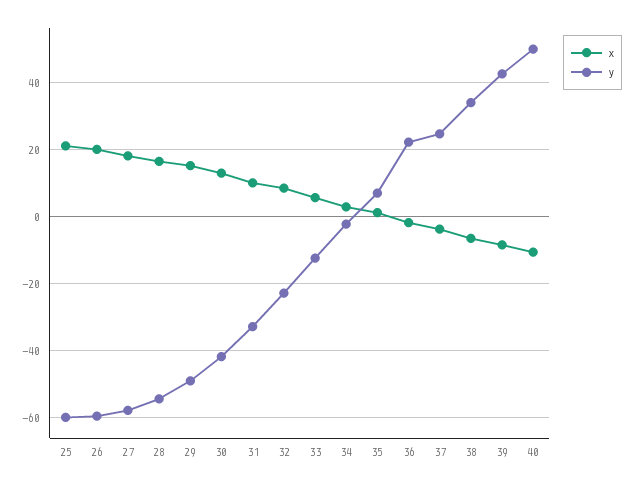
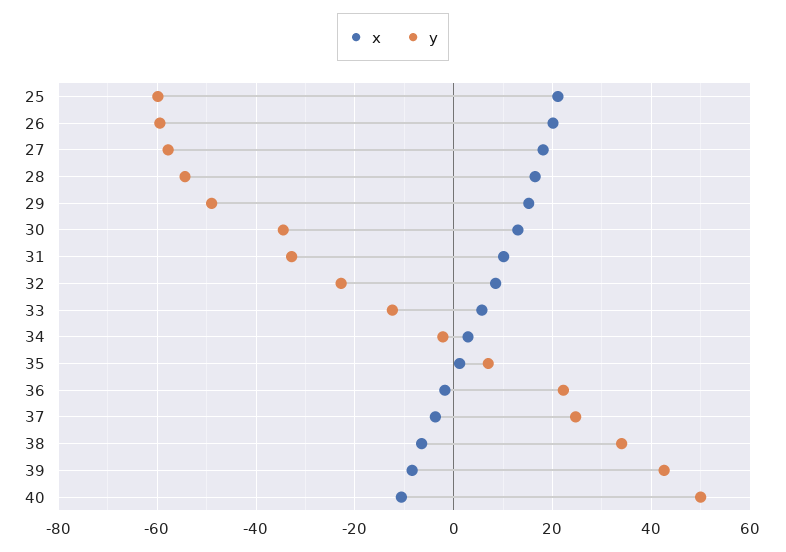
y, 30: -42 -> -34

